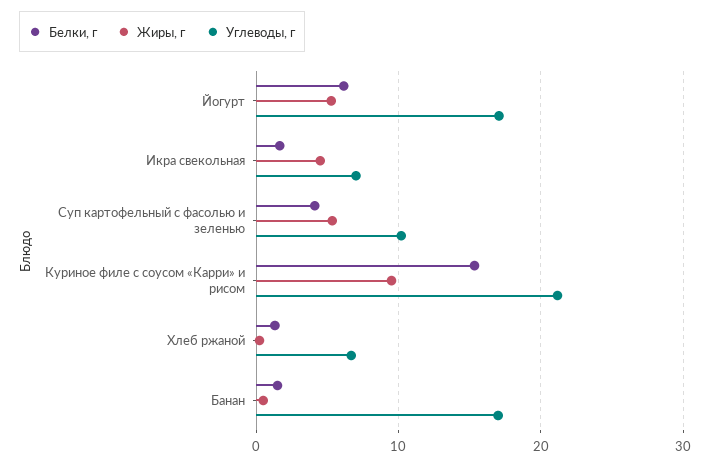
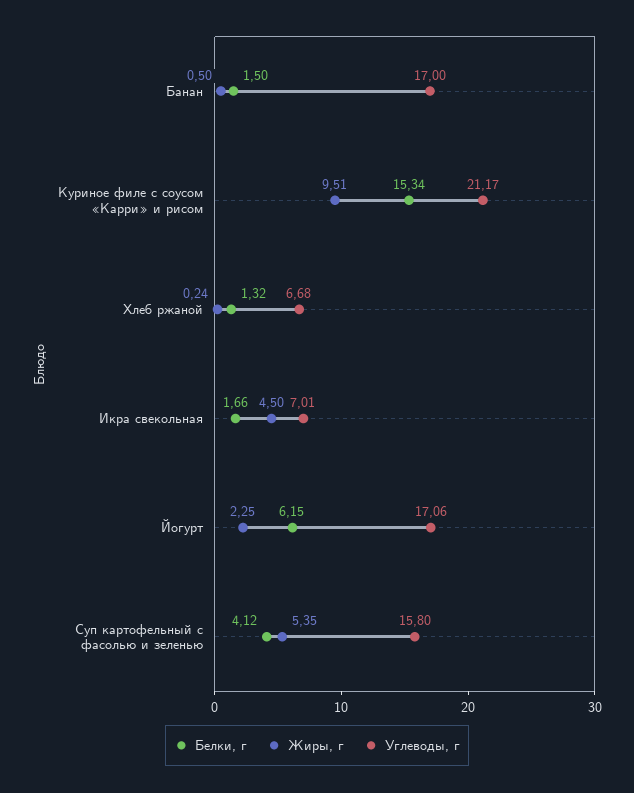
Жиры, г, Йогурт: 5 -> 2.25
Углеводы, г, Суп картофельный с фасолью и зеленью: 10 -> 15.8

